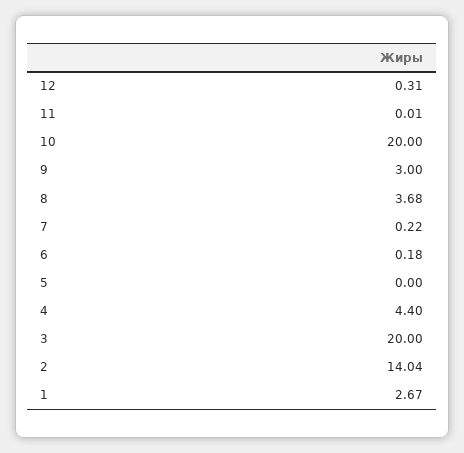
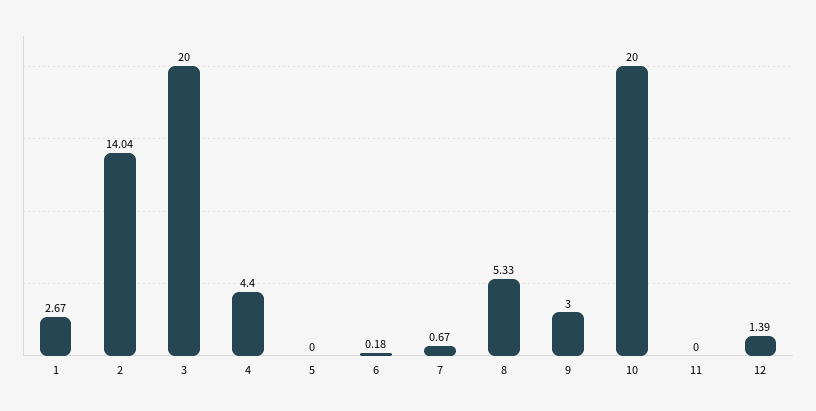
12: 0.31 -> 1.39
11: 0.01 -> 0
8: 3.68 -> 5.33
7: 0.22 -> 0.67

